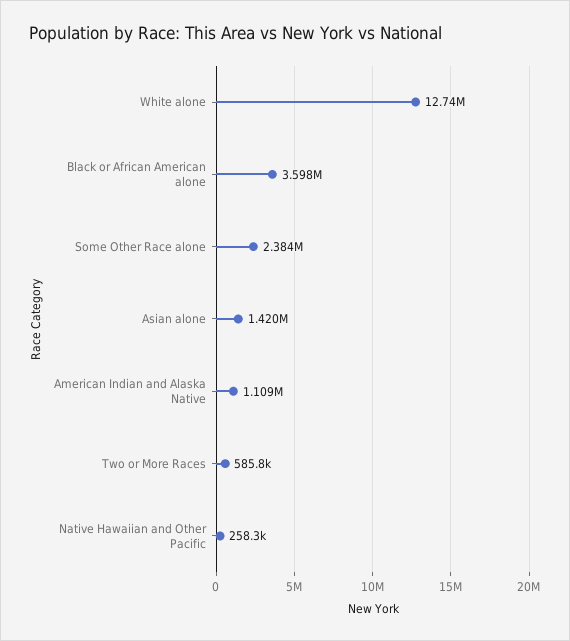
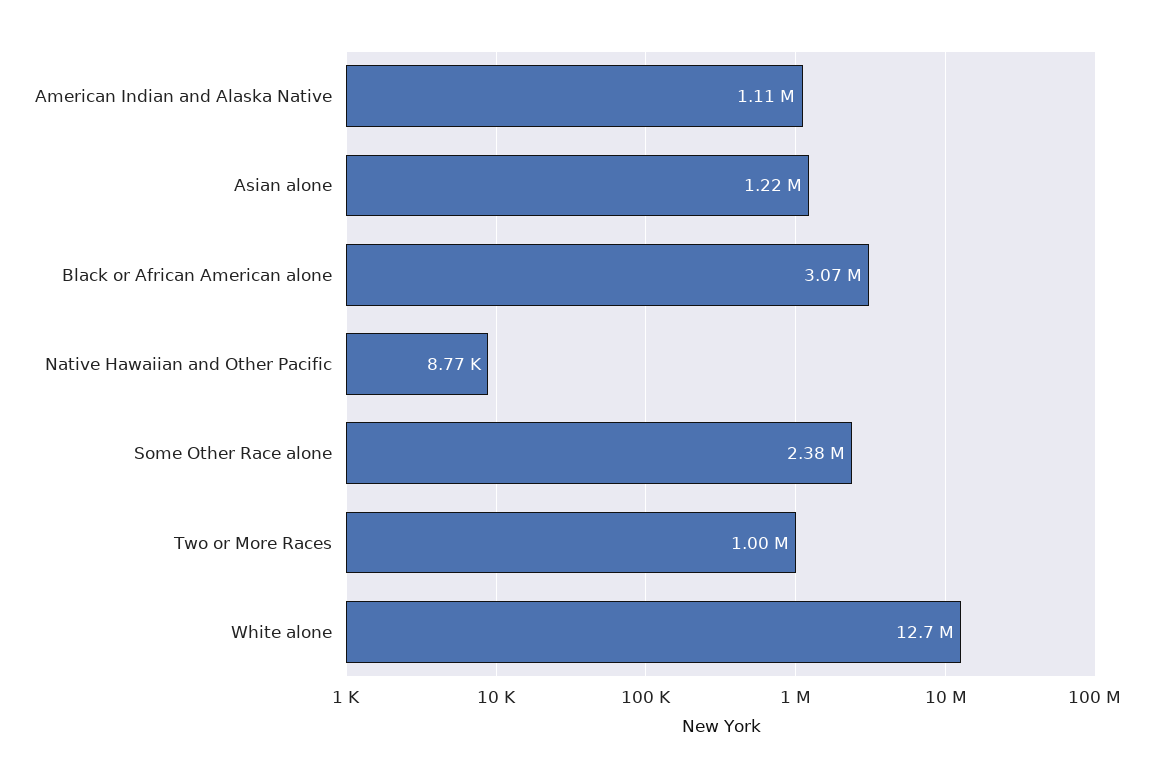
Black or African American alone: 3598000 -> 3070000
Asian alone: 1420000 -> 1220000
Two or More Races: 585800 -> 1000000
Native Hawaiian and Other Pacific: 258300 -> 8770

